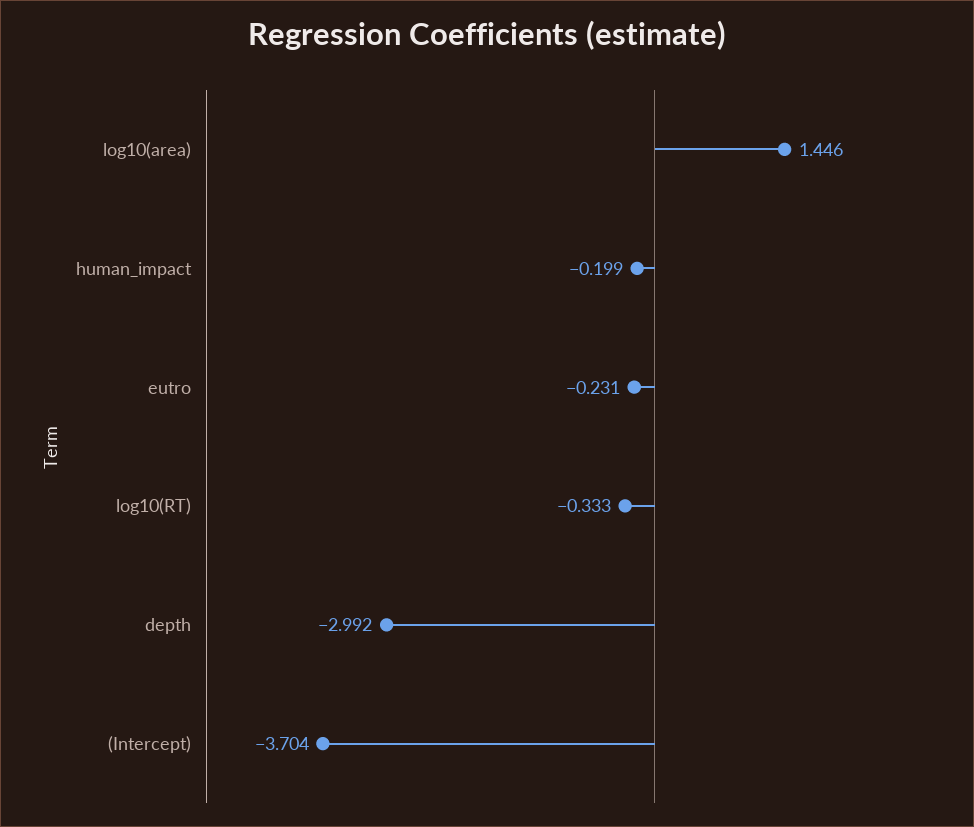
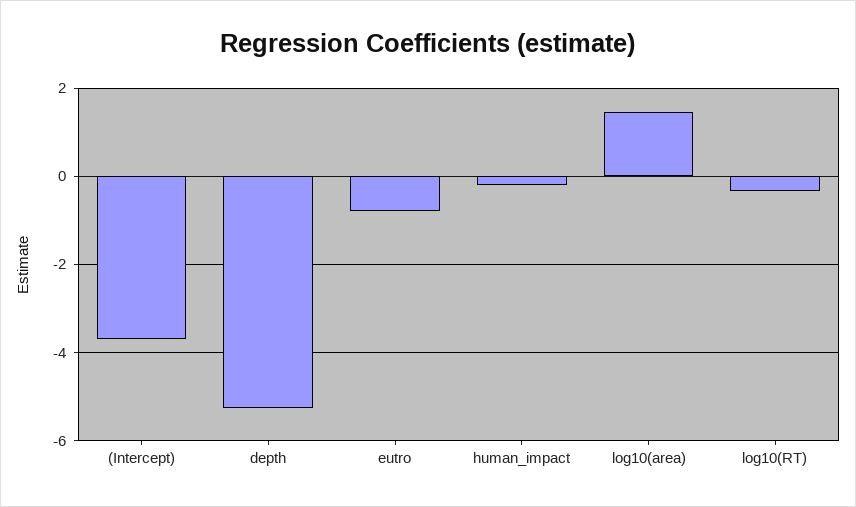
eutro: -0.231 -> -0.8
depth: -2.992 -> -5.2

